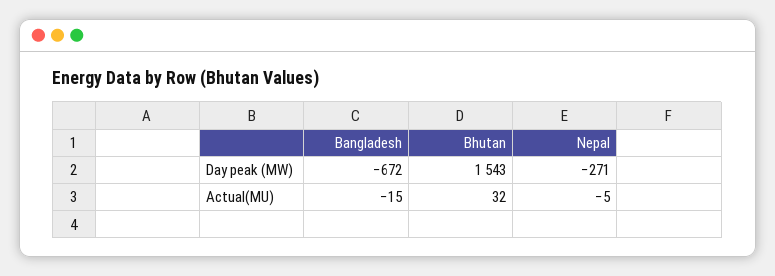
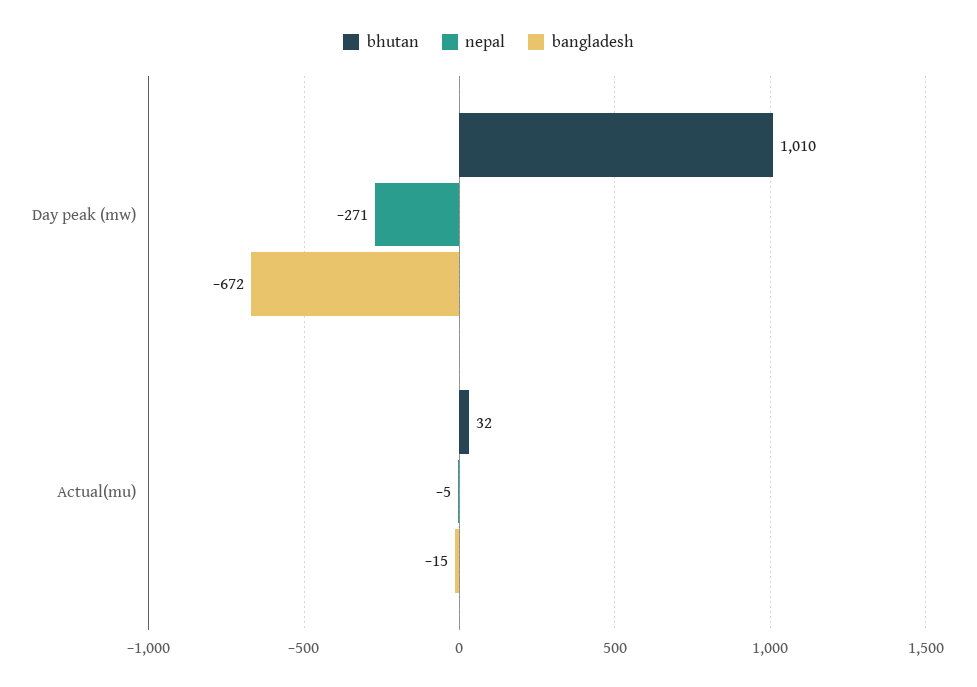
Bhutan, Day peak (MW): 1543 -> 1010

